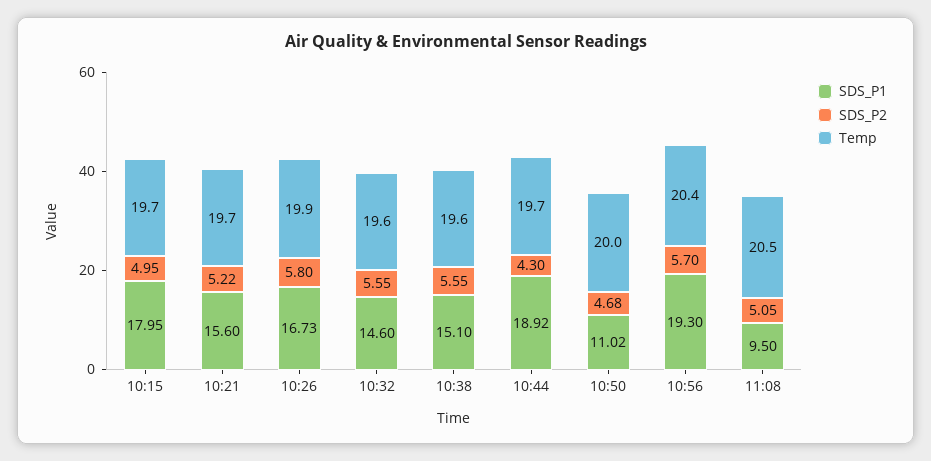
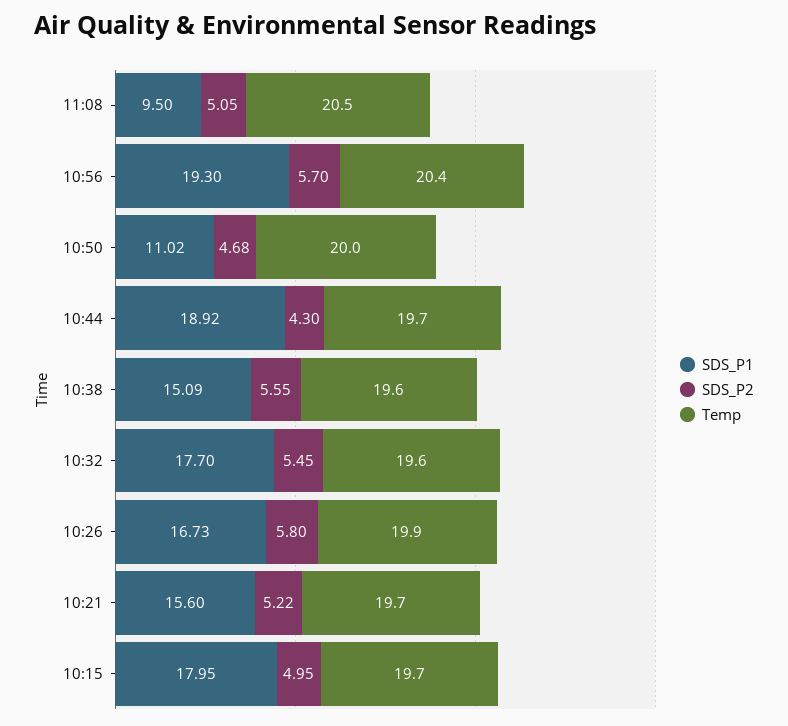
SDS_P1, 10:32: 14.6 -> 17.7
SDS_P2, 10:32: 5.55 -> 5.45
SDS_P1, 10:38: 15.1 -> 15.09

